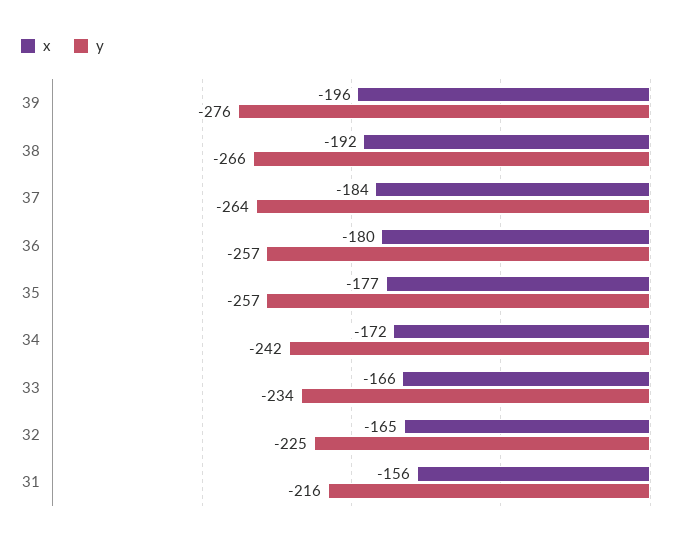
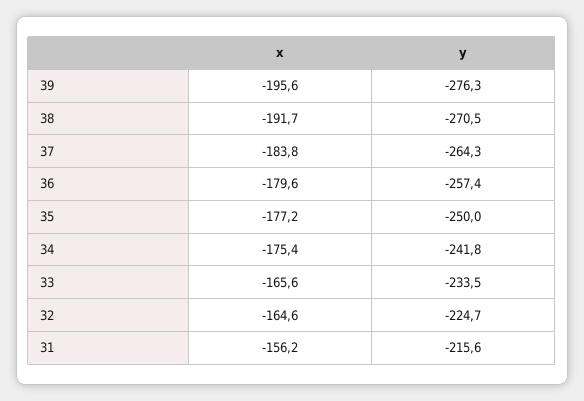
y, 38: -266 -> -270.5
y, 35: -257 -> -250
x, 34: -172 -> -175.4

